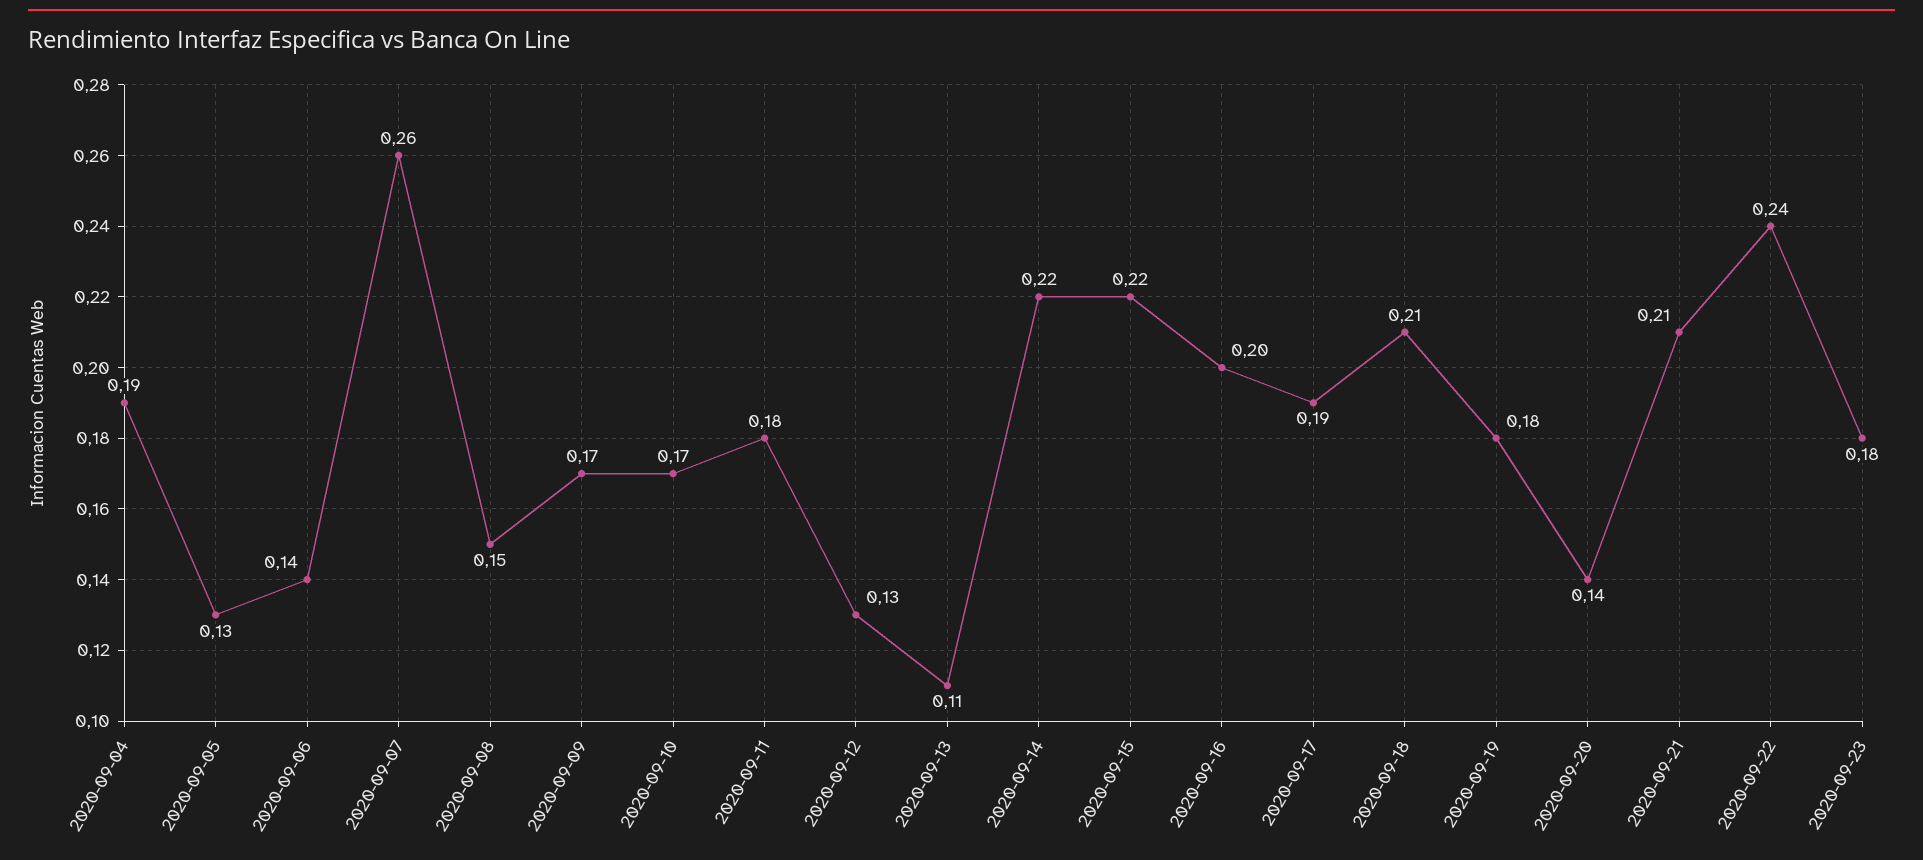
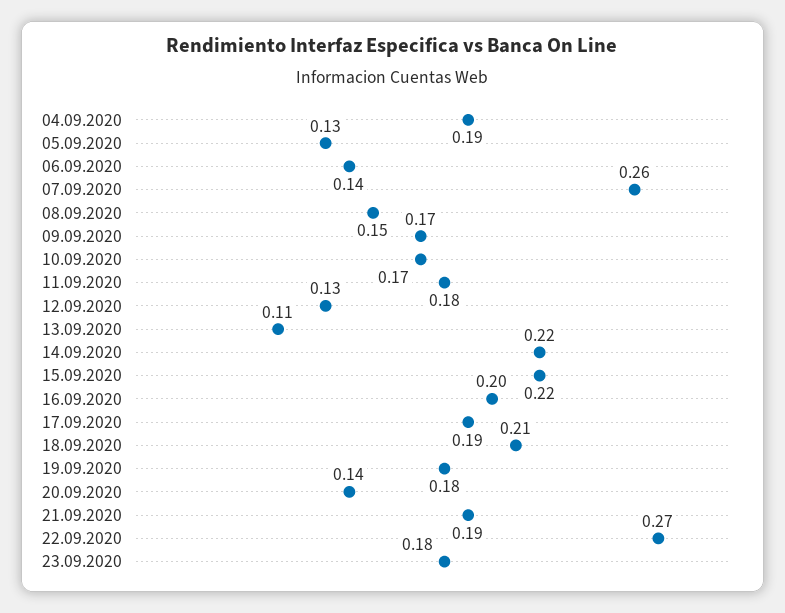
2020-09-21: 0.21 -> 0.19
2020-09-22: 0.24 -> 0.27

